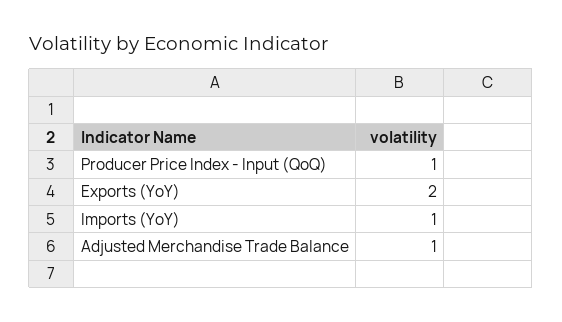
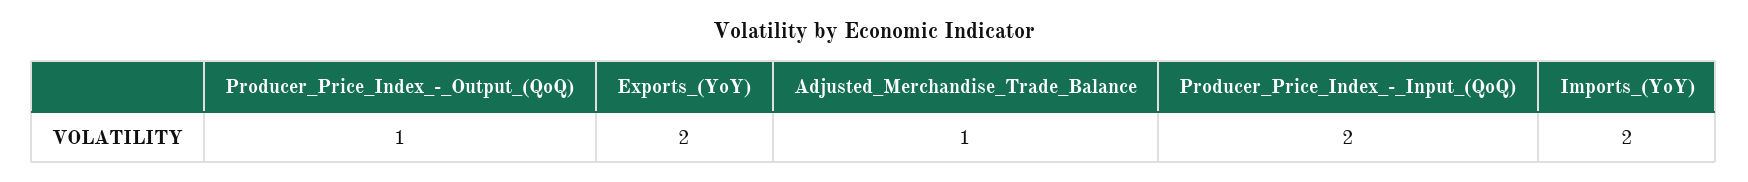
Producer Price Index - Input (QoQ): 1 -> 2
Imports (YoY): 1 -> 2
Producer_Price_Index_-_Output_(QoQ): none -> 1

